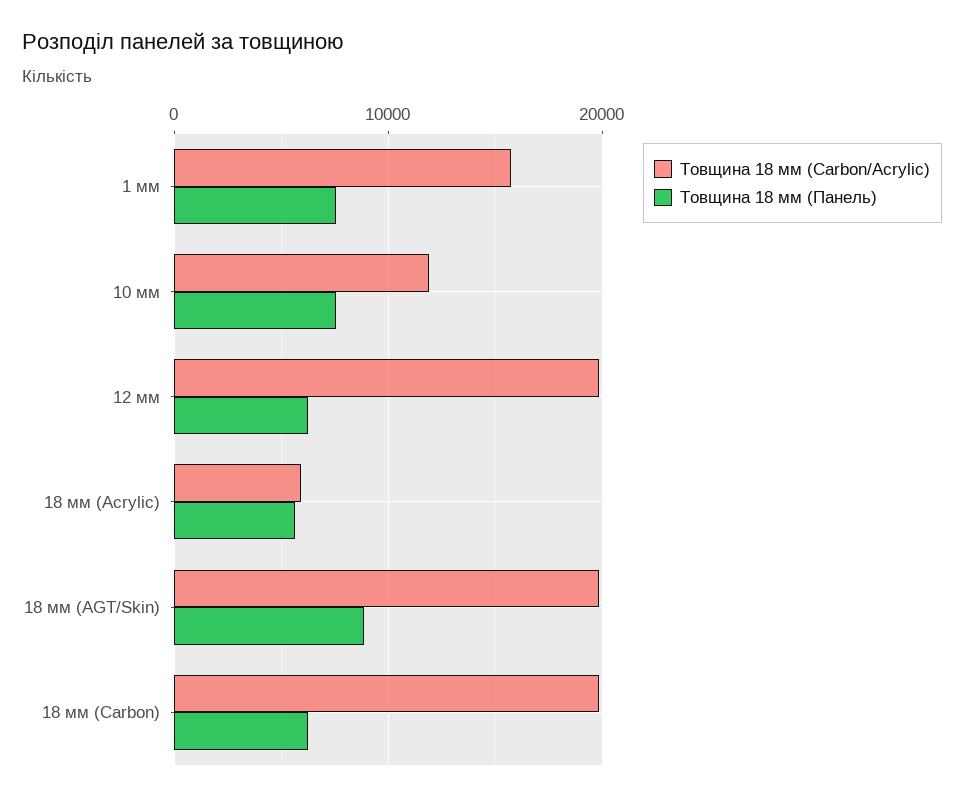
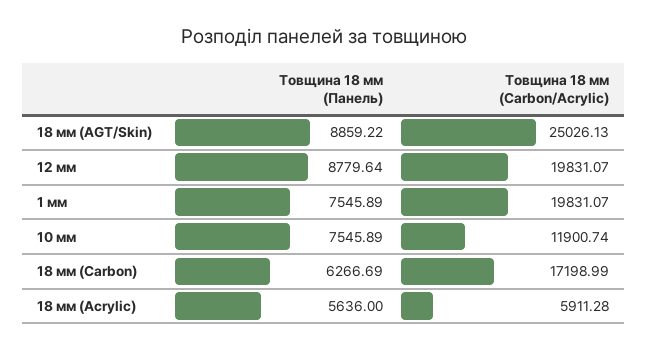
Товщина 18 мм (Carbon/Acrylic), 1 мм: 16000 -> 19831.07
Товщина 18 мм (Панель), 12 мм: 6000 -> 8779.64
Товщина 18 мм (Carbon/Acrylic), 18 мм (AGT/Skin): 20000 -> 25026.13
Товщина 18 мм (Carbon/Acrylic), 18 мм (Carbon): 20000 -> 17198.99

